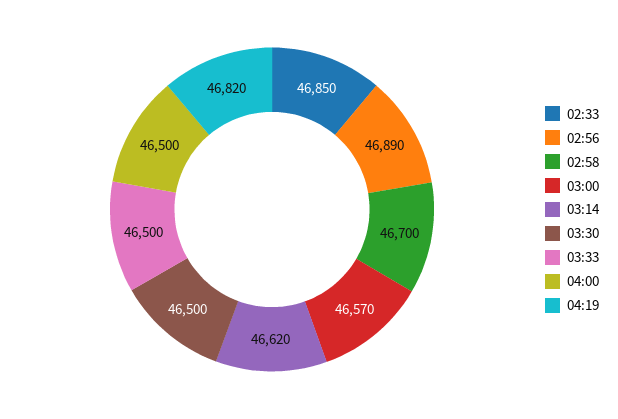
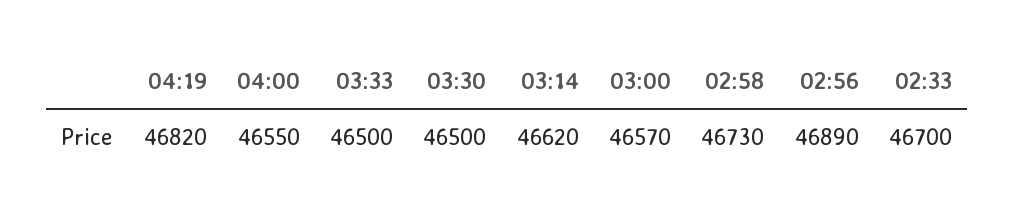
02:33: 46850 -> 46700
02:58: 46700 -> 46730
04:00: 46500 -> 46550

